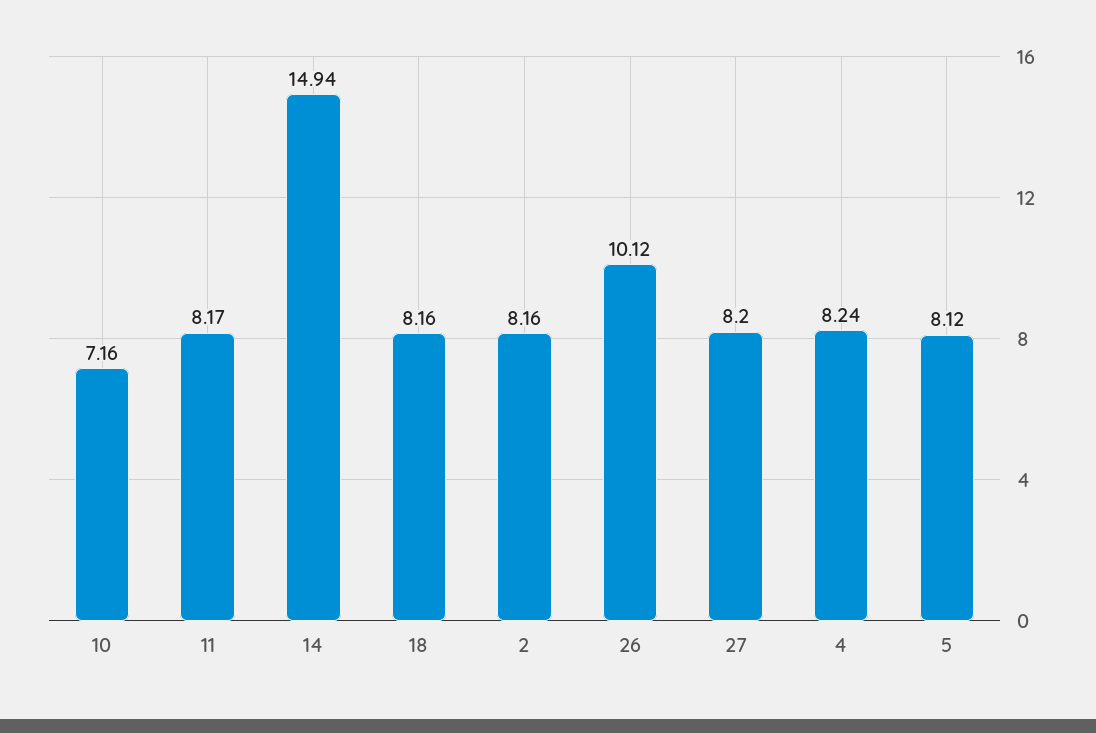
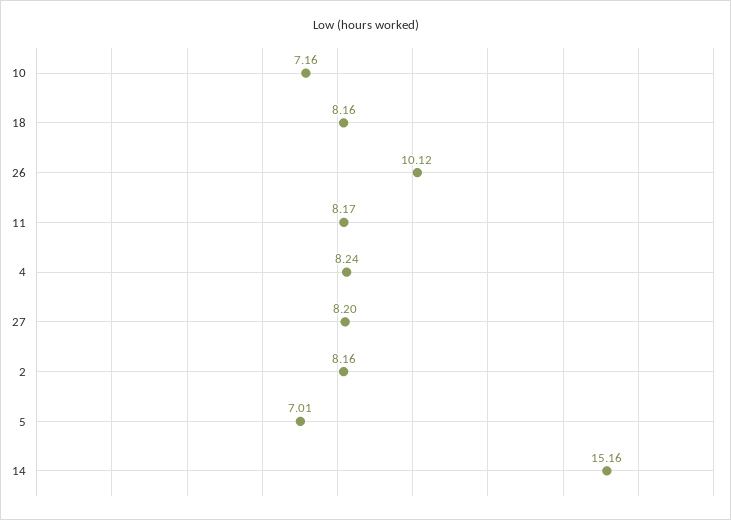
14: 14.94 -> 15.16
5: 8.12 -> 7.01

